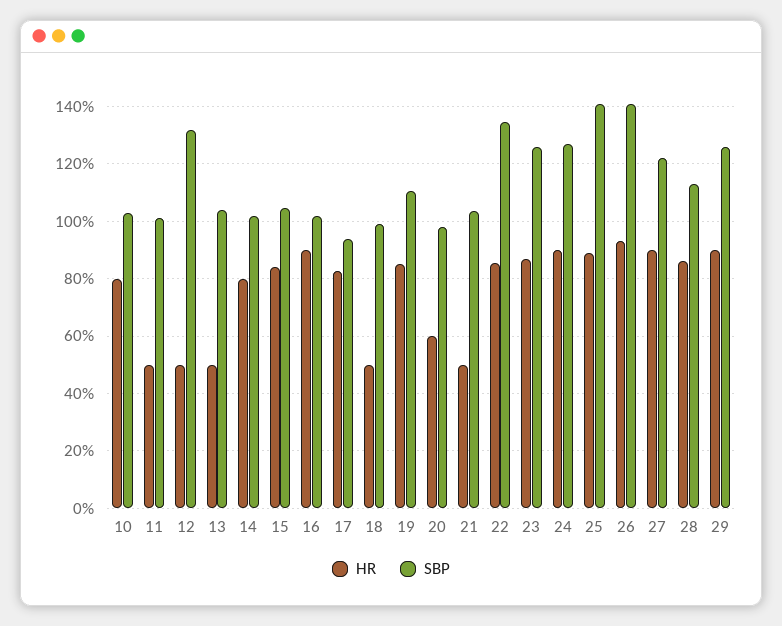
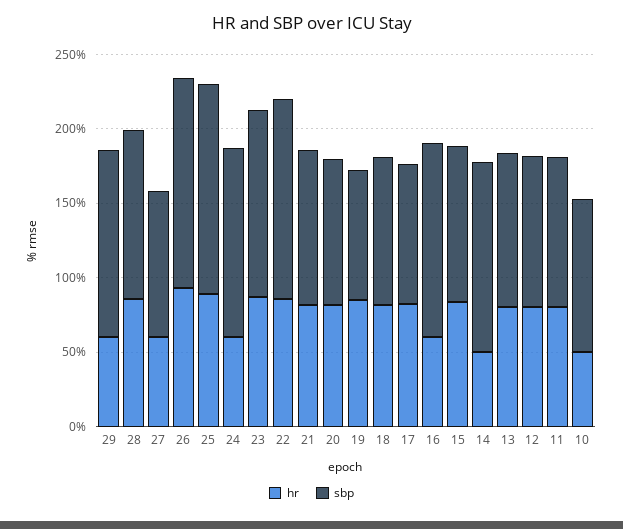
HR, 10: 80 -> 50
HR, 11: 50 -> 80
HR, 12: 50 -> 80
SBP, 12: 132.5 -> 100
HR, 13: 50 -> 80
HR, 14: 80 -> 50
SBP, 14: 102.5 -> 130
HR, 16: 90 -> 60
SBP, 16: 102.5 -> 130
HR, 18: 50 -> 80
SBP, 19: 110 -> 90
HR, 20: 60 -> 80
HR, 21: 50 -> 80
HR, 24: 90 -> 60
HR, 27: 90 -> 60
SBP, 27: 122.5 -> 100
HR, 29: 90 -> 60

